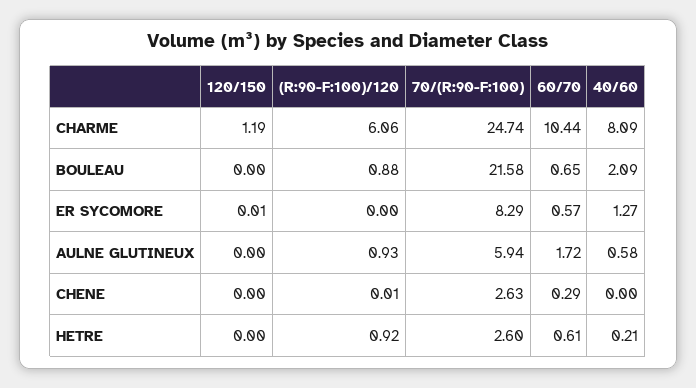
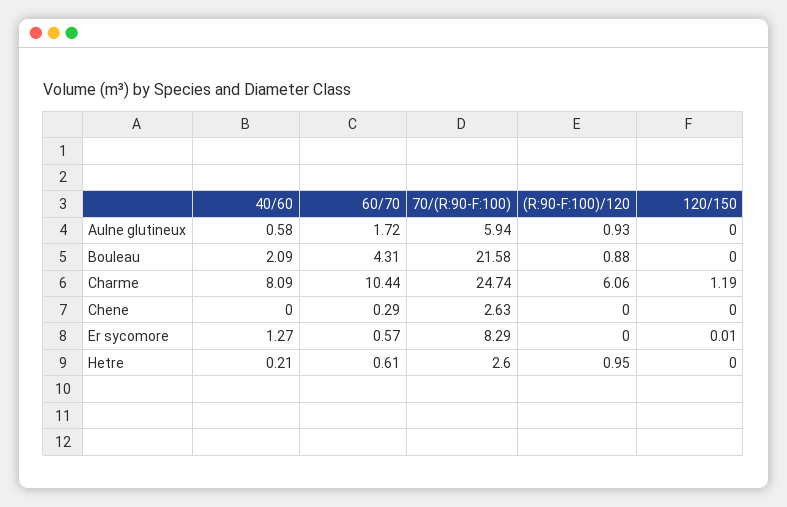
60/70, BOULEAU: 0.65 -> 4.31
(R:90-F:100)/120, CHENE: 0.01 -> 0
(R:90-F:100)/120, HETRE: 0.92 -> 0.95

